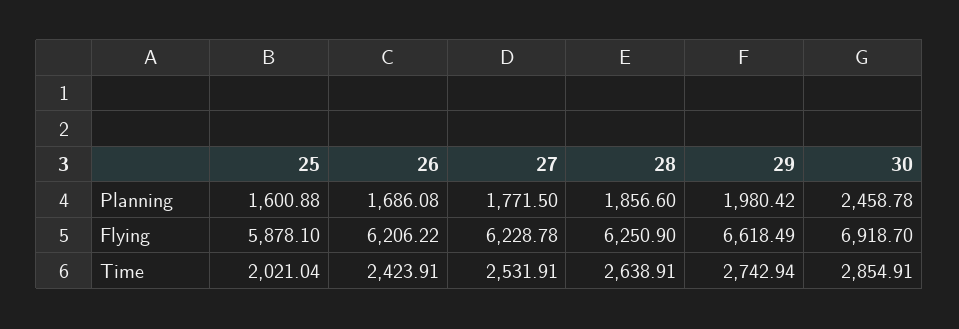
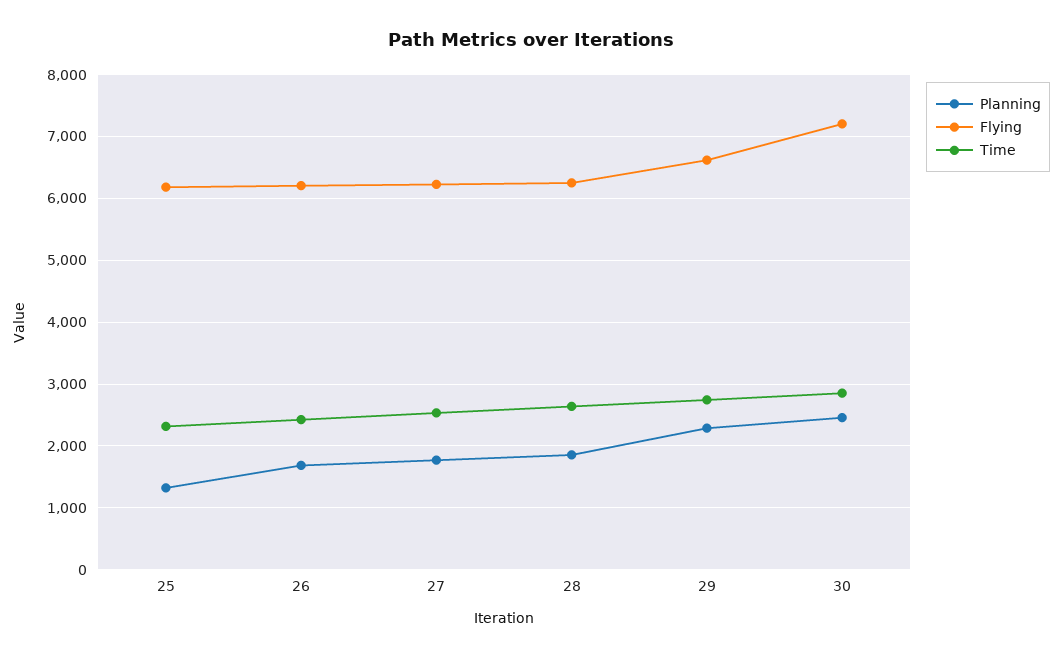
Planning, 25: 1600.88 -> 1300
Planning, 29: 1980.42 -> 2300
Flying, 25: 5878.1 -> 6200
Flying, 30: 6918.7 -> 7200
Time, 25: 2021.04 -> 2300

